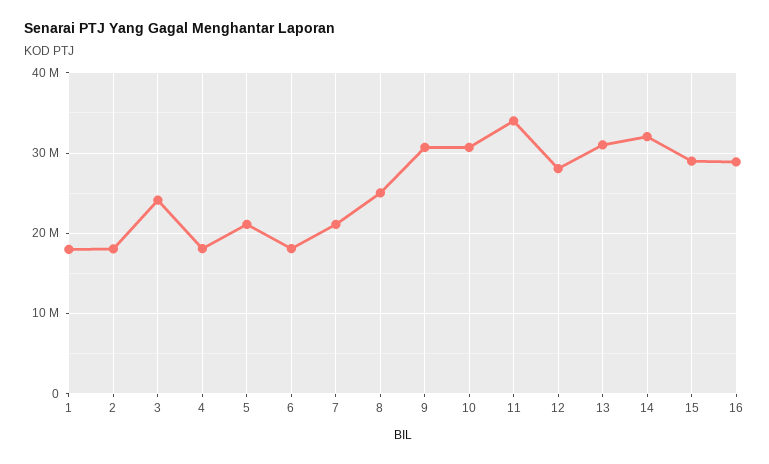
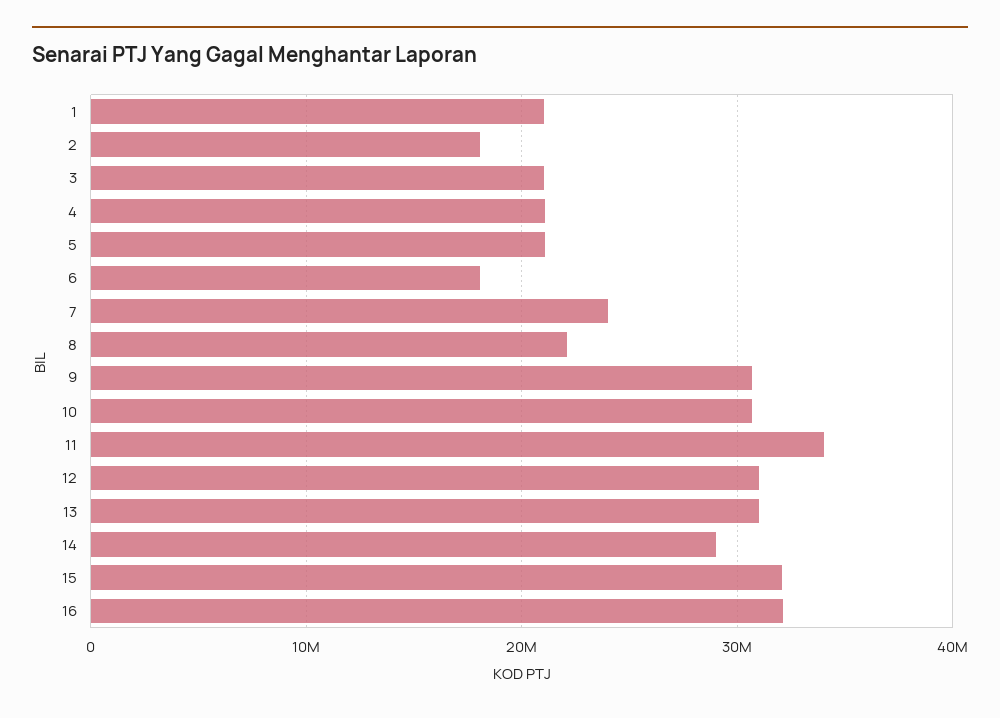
1: 18000000 -> 21000000
3: 24000000 -> 21000000
4: 18000000 -> 21000000
7: 21000000 -> 24000000
8: 25000000 -> 22000000
12: 28000000 -> 31000000
14: 32000000 -> 29000000
15: 29000000 -> 32000000
16: 29000000 -> 32000000

